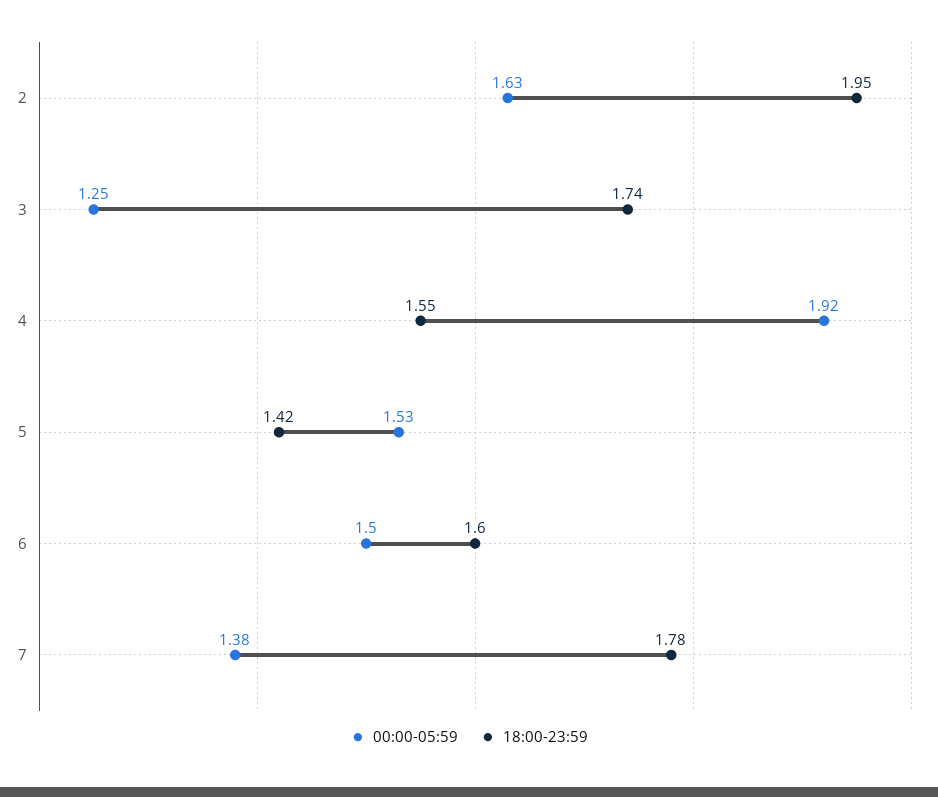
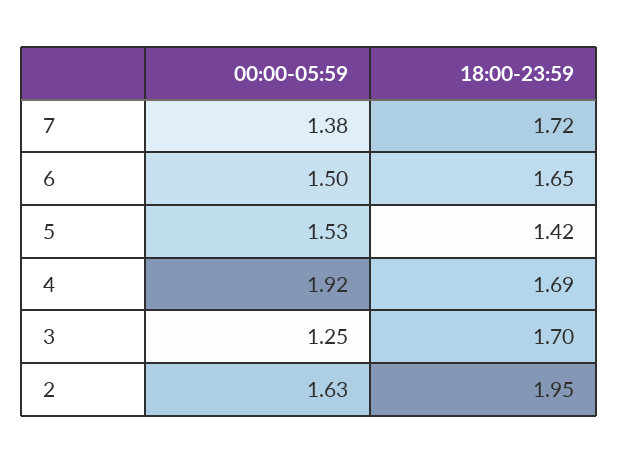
18:00-23:59, 3: 1.74 -> 1.7
18:00-23:59, 4: 1.55 -> 1.69
18:00-23:59, 6: 1.6 -> 1.65
18:00-23:59, 7: 1.78 -> 1.72

